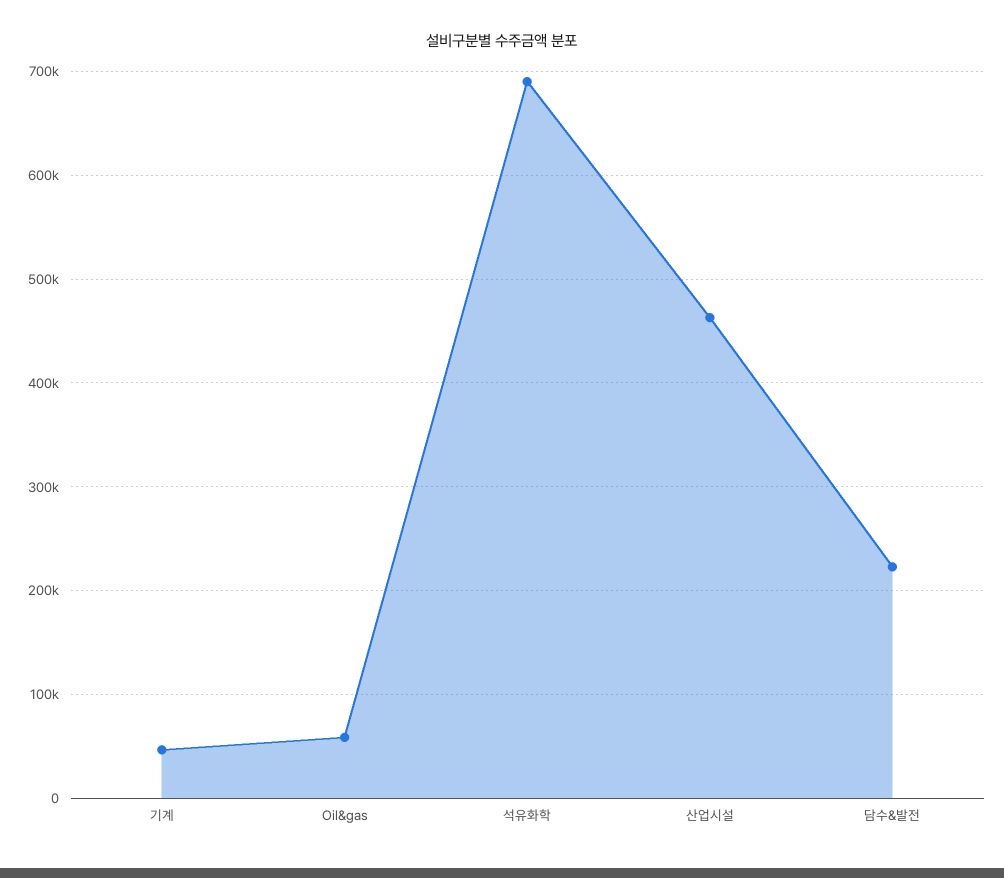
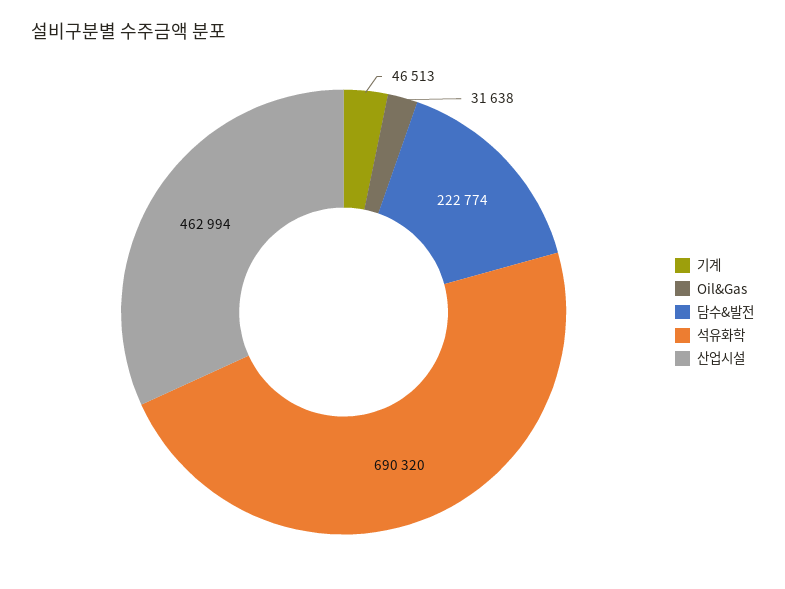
Oil&gas: 60000 -> 31638

